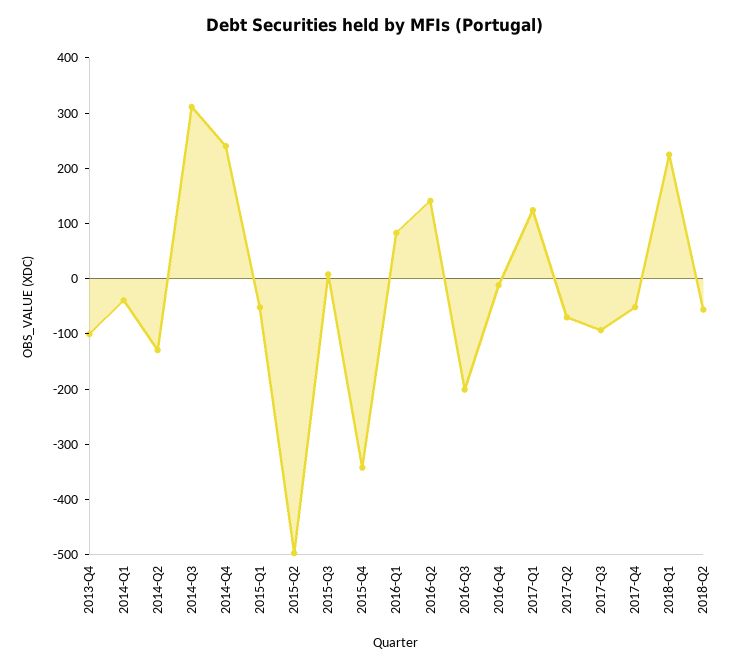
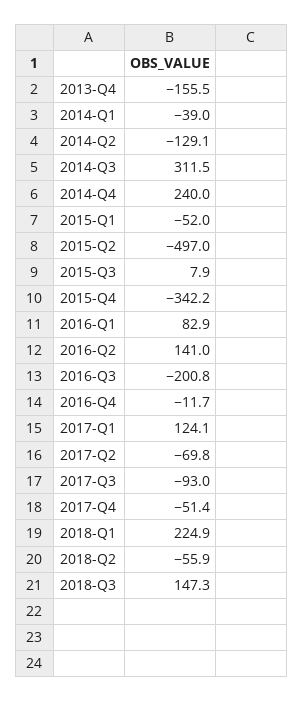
2013-Q4: -100 -> -155.5
2018-Q3: none -> 147.3

